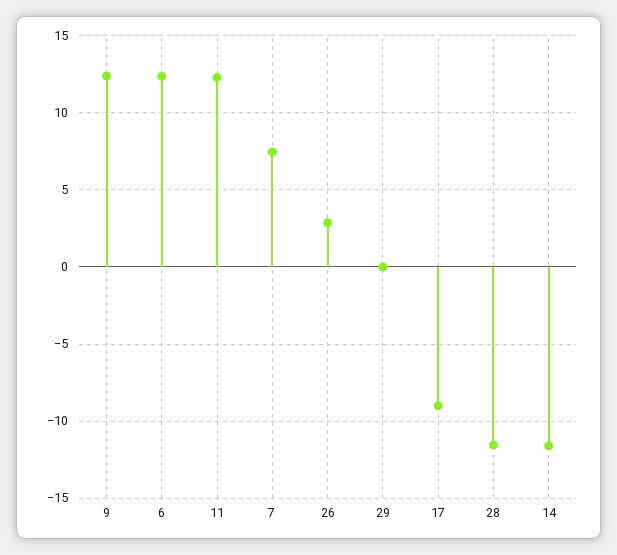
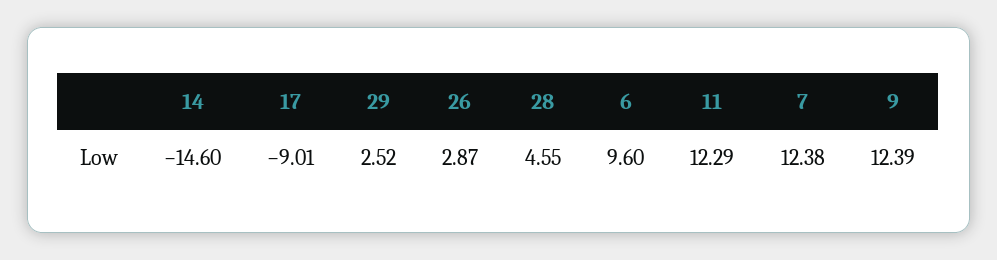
6: 12.5 -> 9.6
7: 7.5 -> 12.38
29: 0 -> 2.52
28: -11.5 -> 4.55
14: -11.5 -> -14.6

